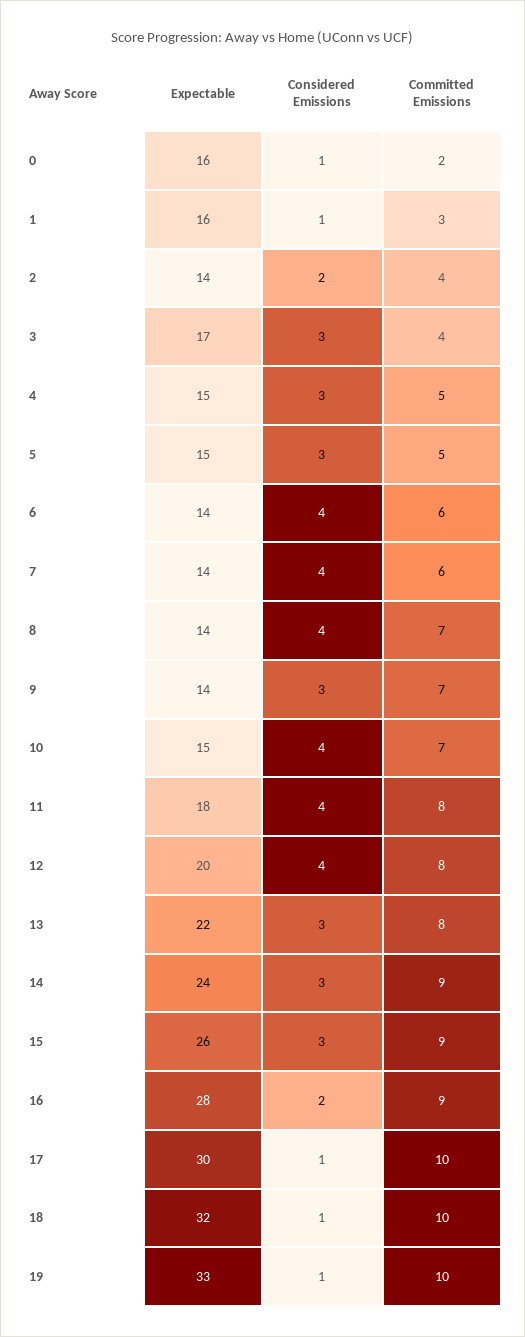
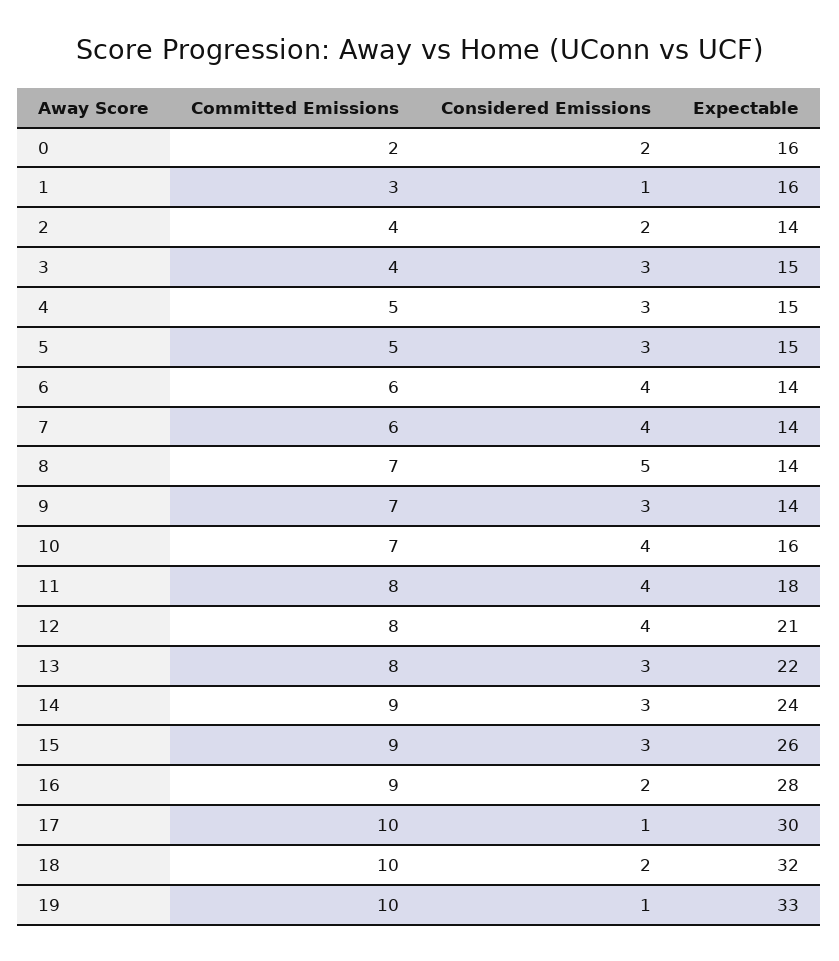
Considered Emissions, 0: 1 -> 2
Expectable, 3: 17 -> 15
Considered Emissions, 8: 4 -> 5
Expectable, 10: 15 -> 16
Expectable, 12: 20 -> 21
Considered Emissions, 18: 1 -> 2

